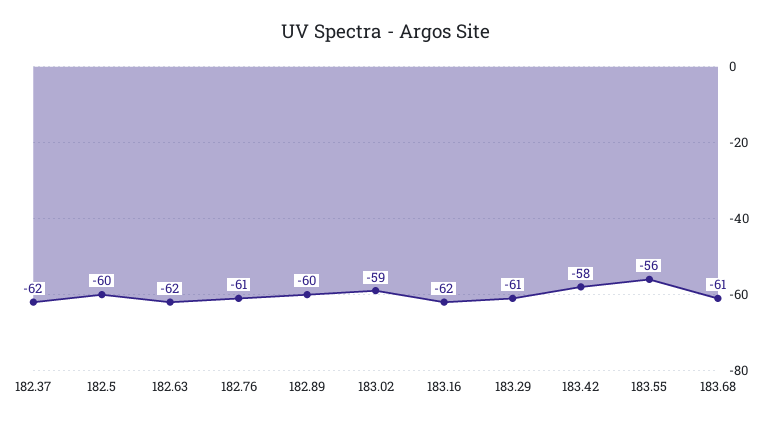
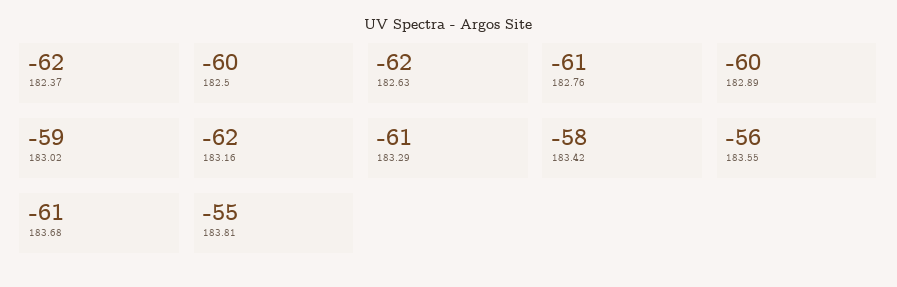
183.81: none -> -55

